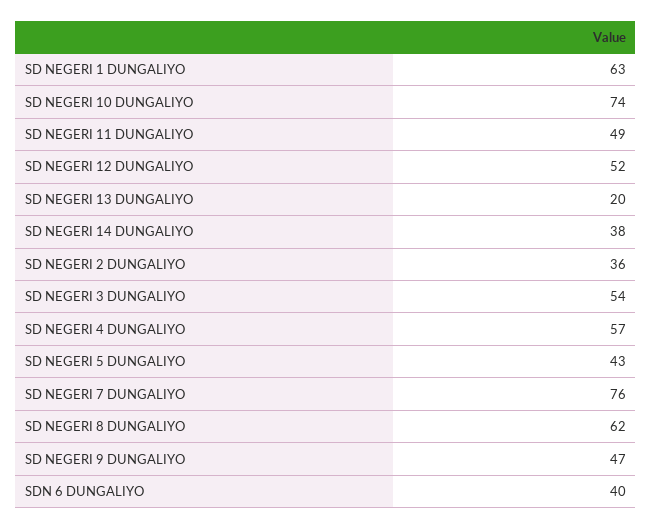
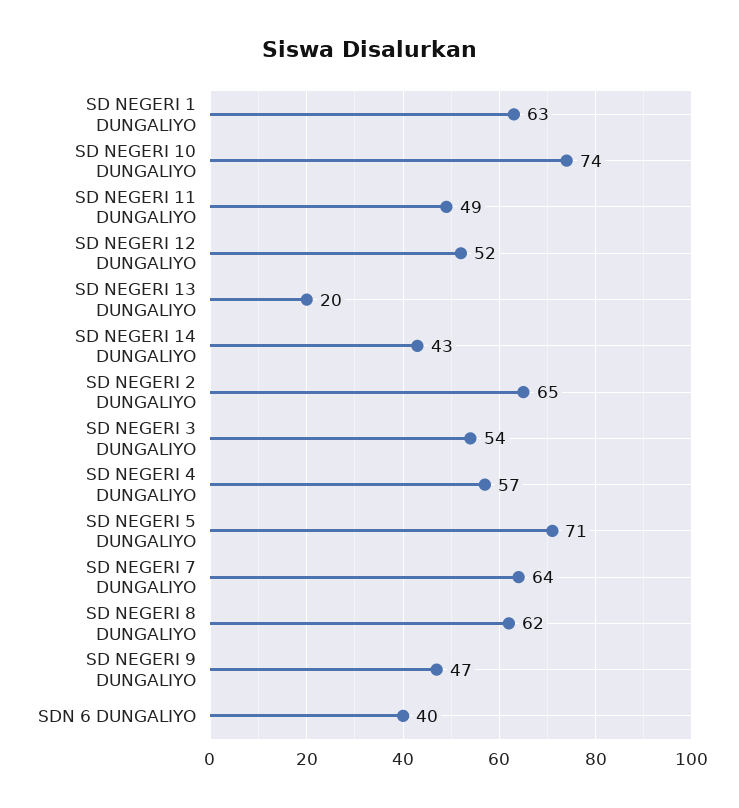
SD NEGERI 14 DUNGALIYO: 38 -> 43
SD NEGERI 2 DUNGALIYO: 36 -> 65
SD NEGERI 5 DUNGALIYO: 43 -> 71
SD NEGERI 7 DUNGALIYO: 76 -> 64

